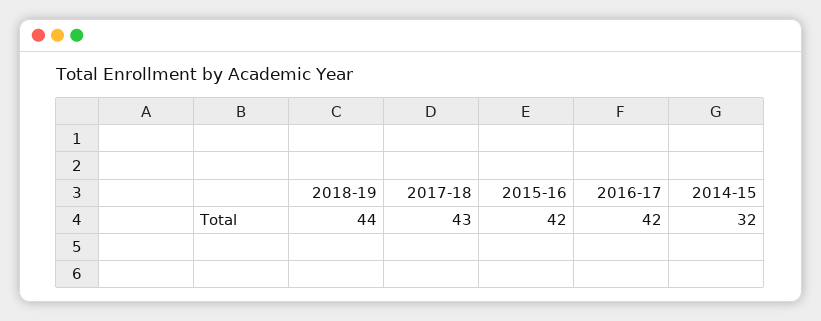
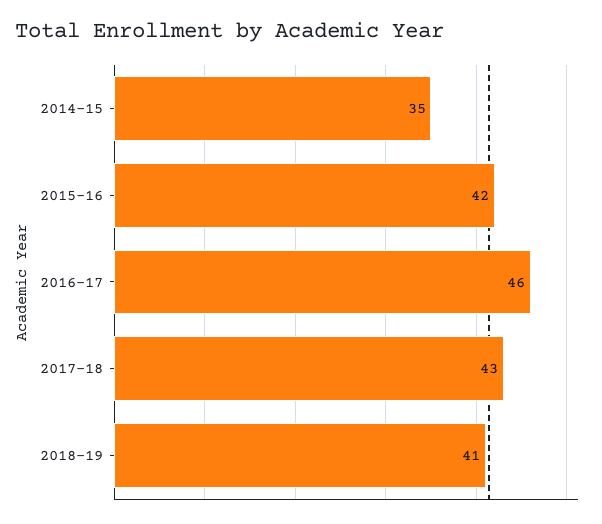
2018-19: 44 -> 41
2016-17: 42 -> 46
2014-15: 32 -> 35

